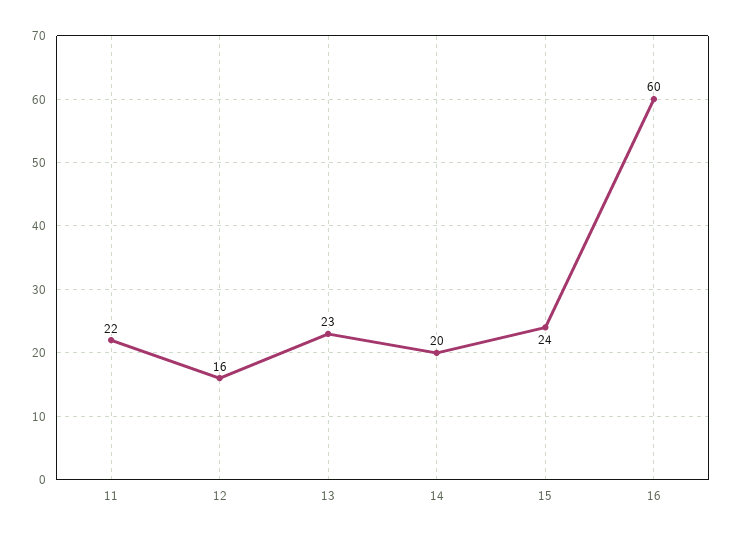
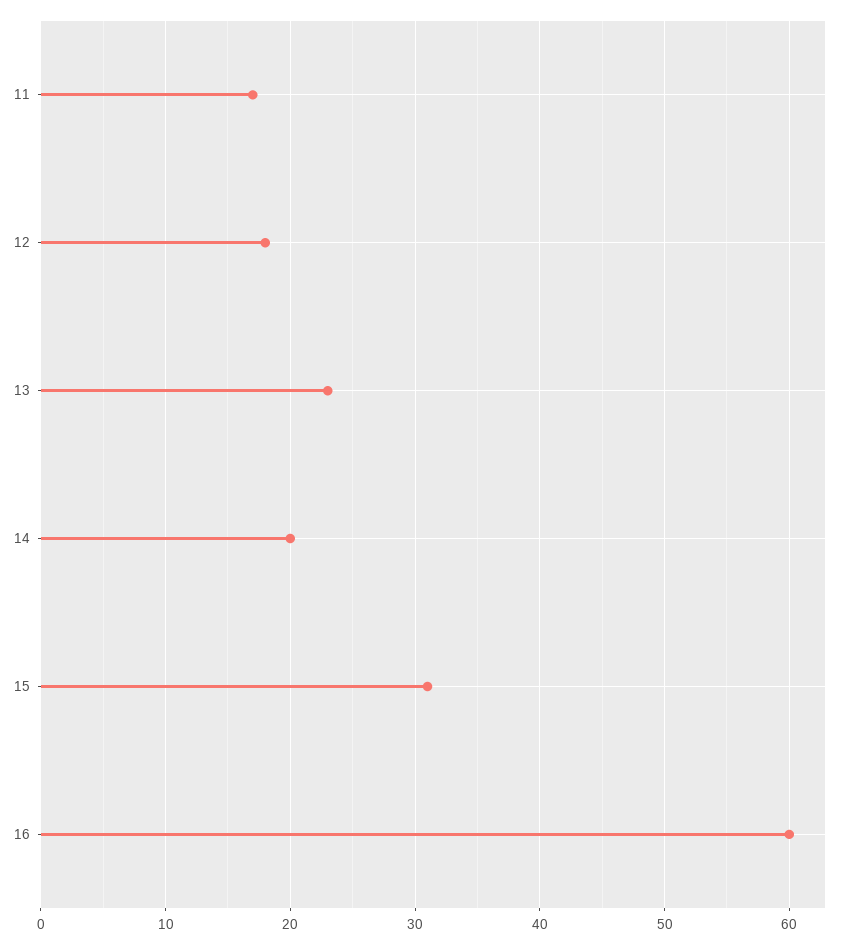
11: 22 -> 17
12: 16 -> 18
15: 24 -> 31

